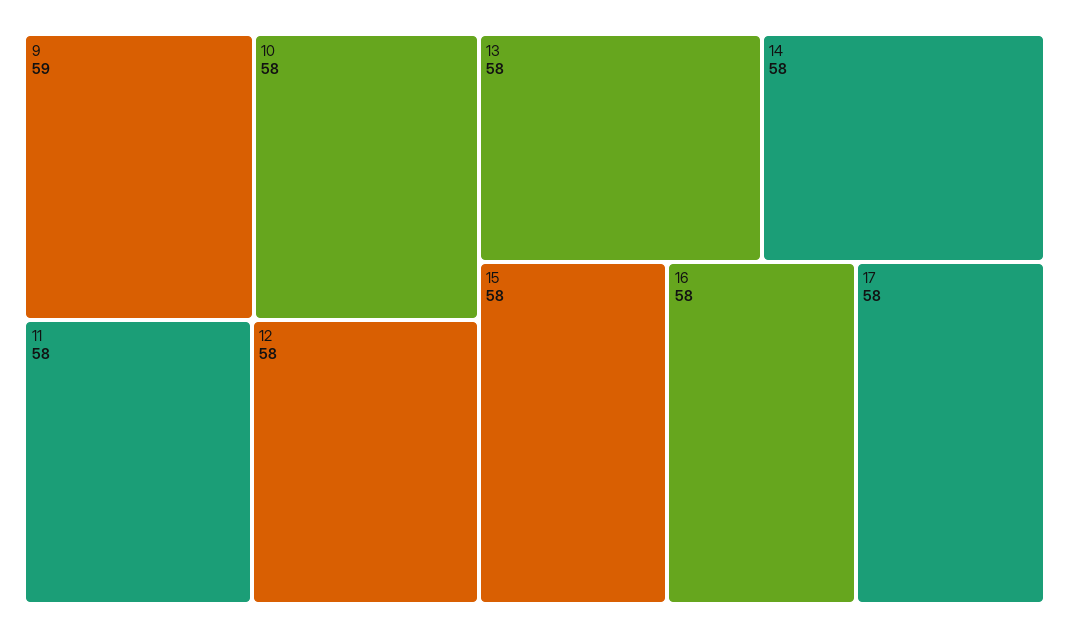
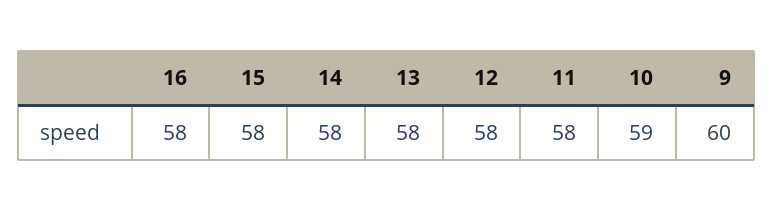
9: 59 -> 60
10: 58 -> 59
17: 58 -> none

